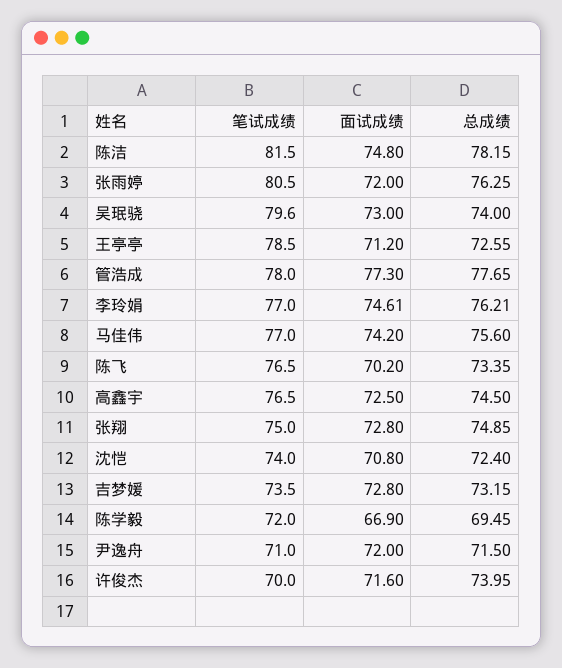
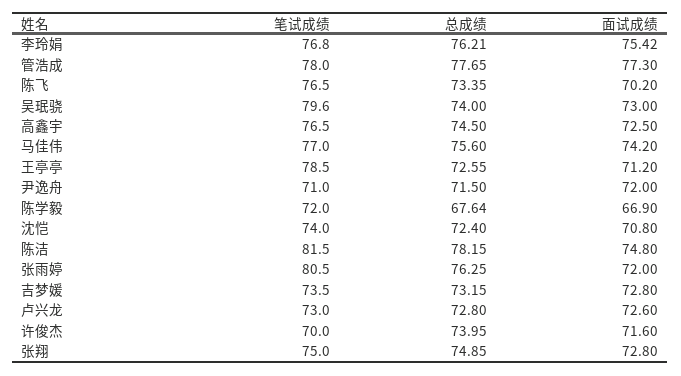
笔试成绩, 李玲娟: 77 -> 76.8
面试成绩, 李玲娟: 74.61 -> 75.42
总成绩, 陈学毅: 69.45 -> 67.64
笔试成绩, 卢兴龙: none -> 73
总成绩, 卢兴龙: none -> 72.8
面试成绩, 卢兴龙: none -> 72.6

